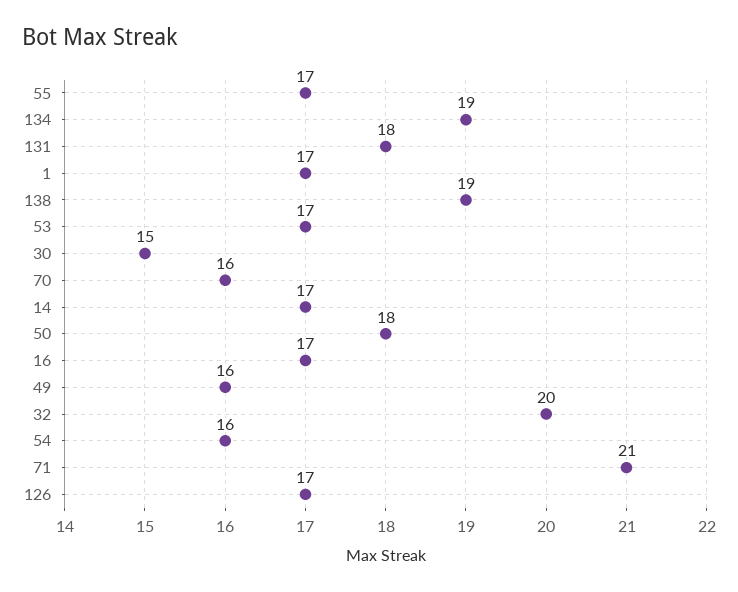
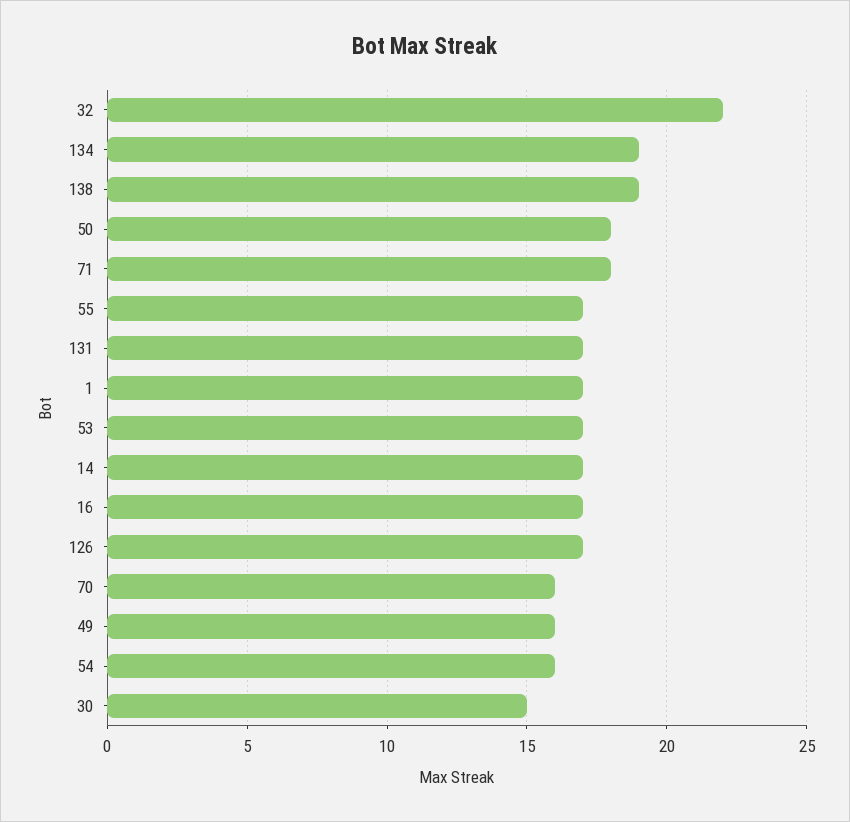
131: 18 -> 17
32: 20 -> 22
71: 21 -> 18

